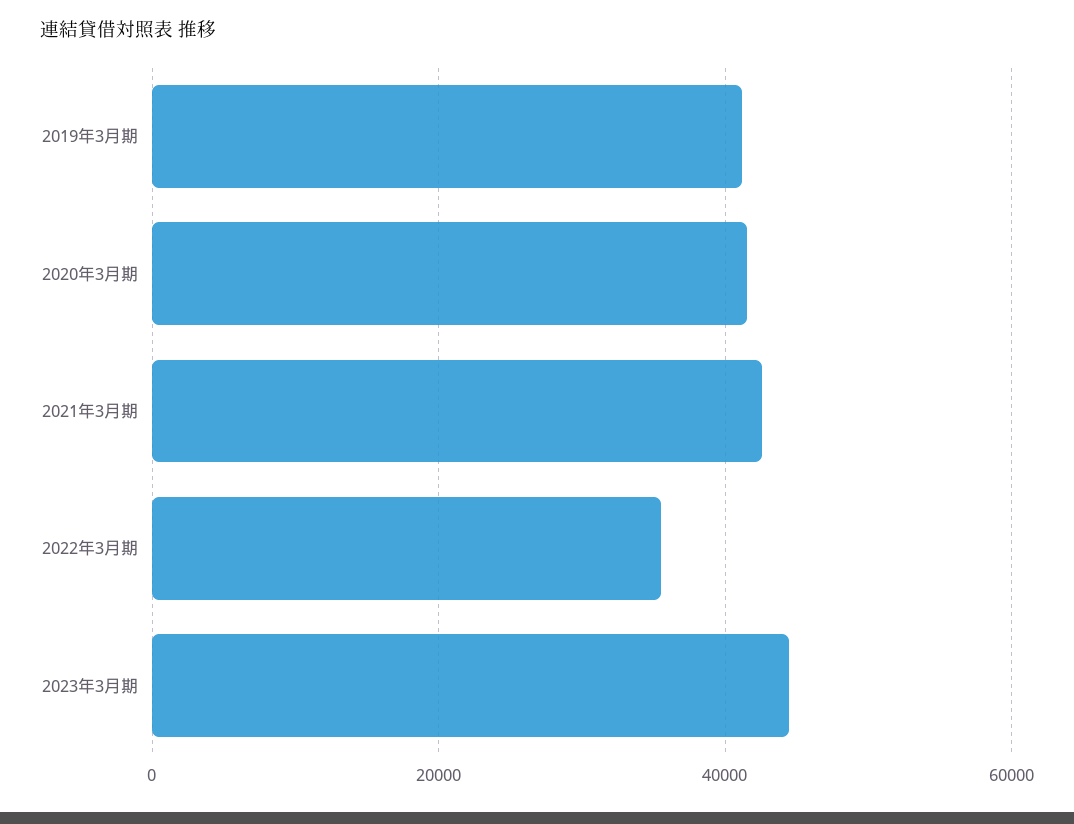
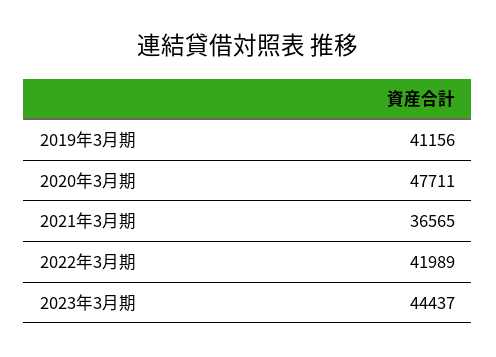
2020年3月期: 42000 -> 47711
2021年3月期: 42000 -> 36565
2022年3月期: 36000 -> 41989

